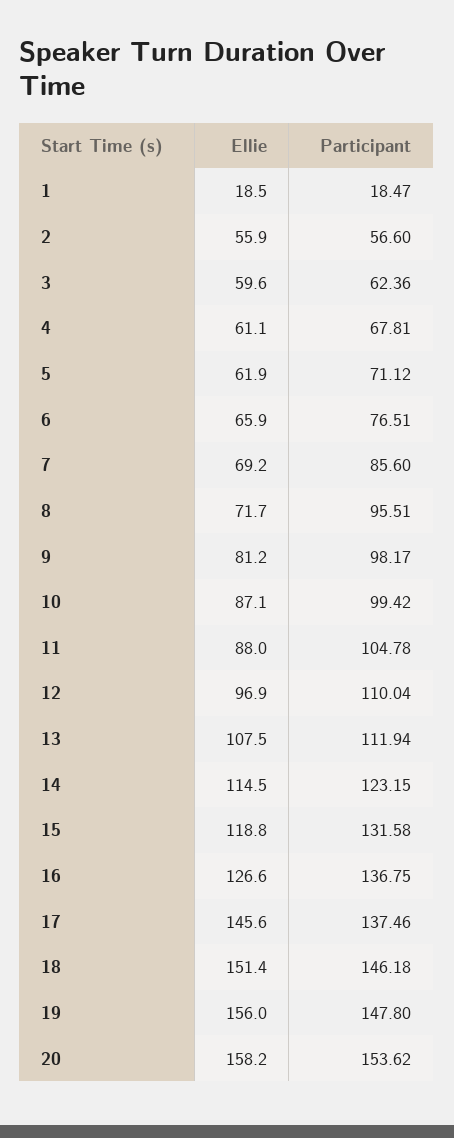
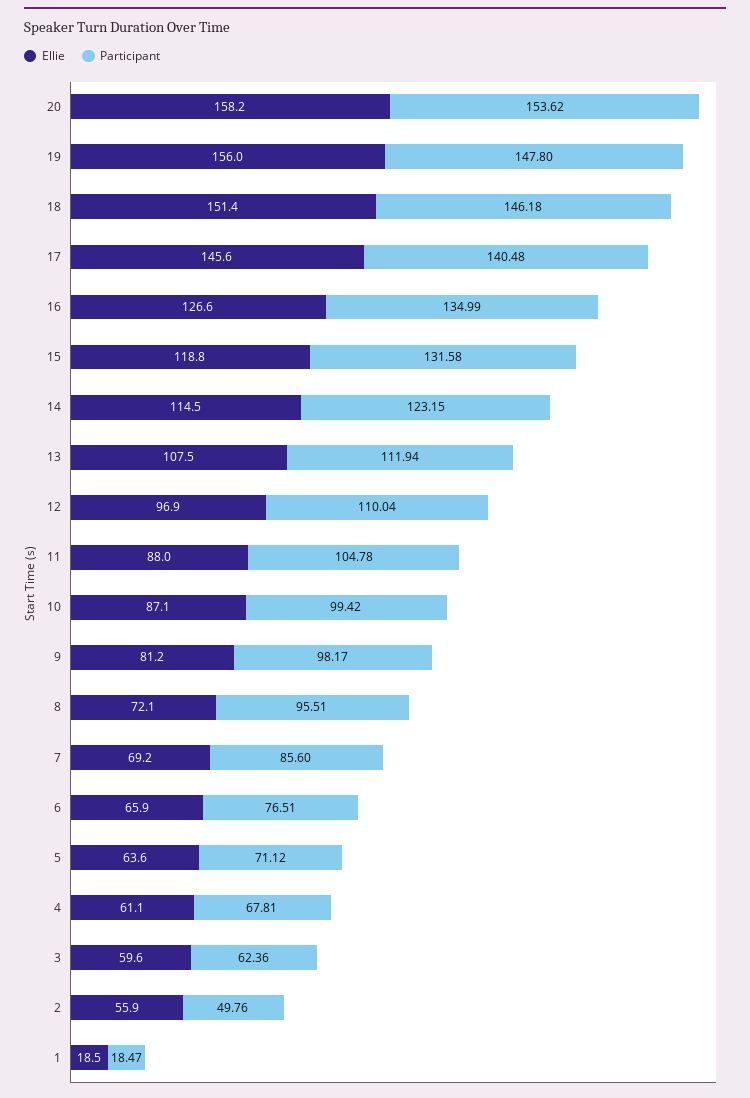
Participant, 2: 56.6 -> 49.76
Ellie, 5: 61.9 -> 63.6
Ellie, 8: 71.7 -> 72.1
Participant, 16: 136.75 -> 134.99
Participant, 17: 137.46 -> 140.48

